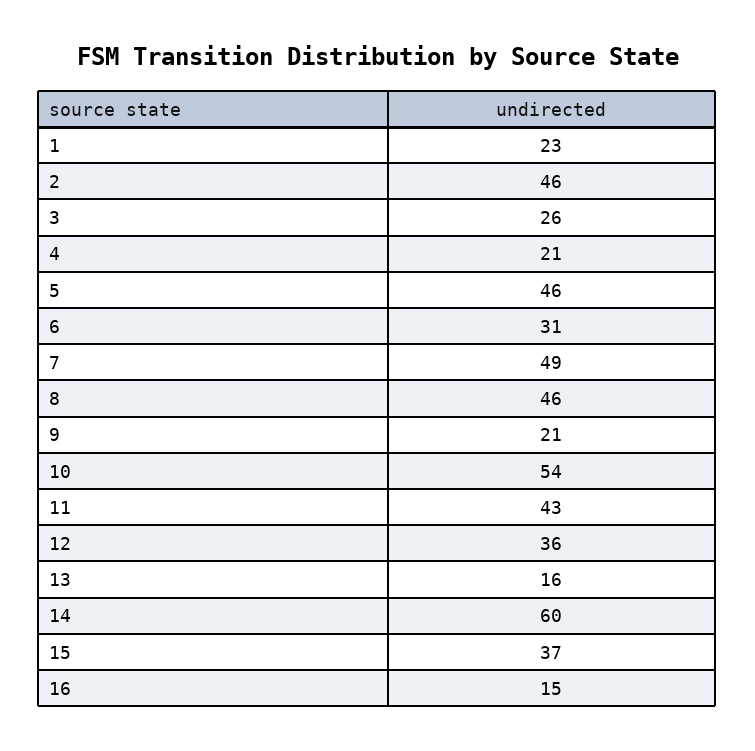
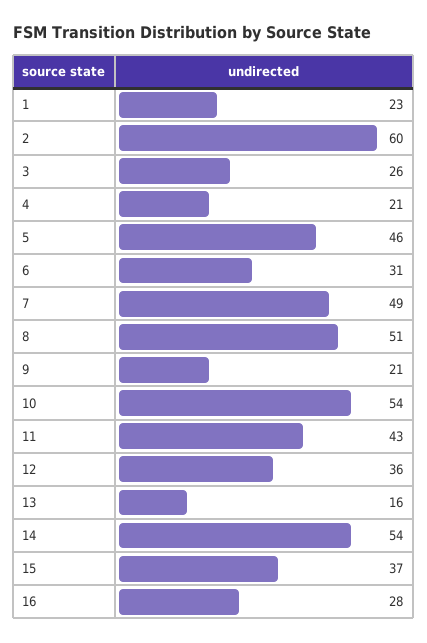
2: 46 -> 60
8: 46 -> 51
14: 60 -> 54
16: 15 -> 28

